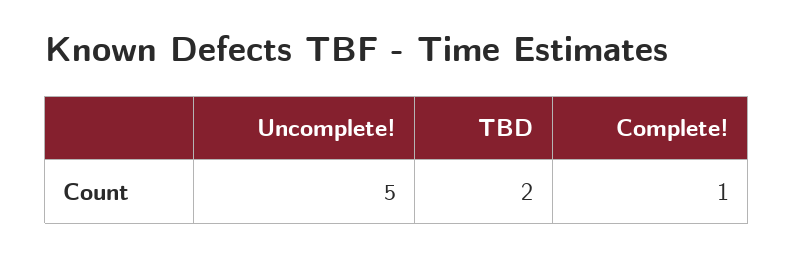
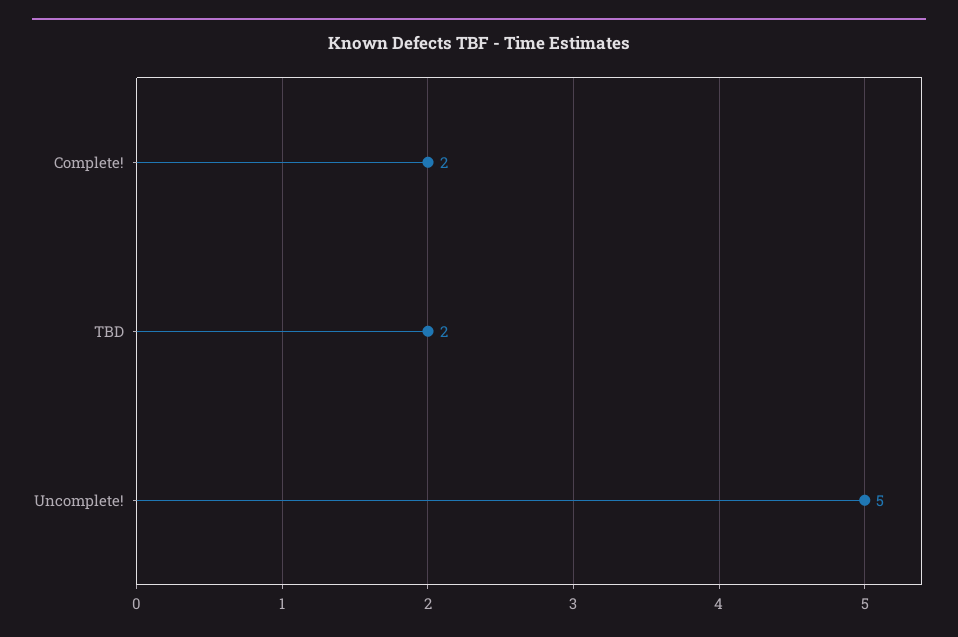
Complete!: 1 -> 2

